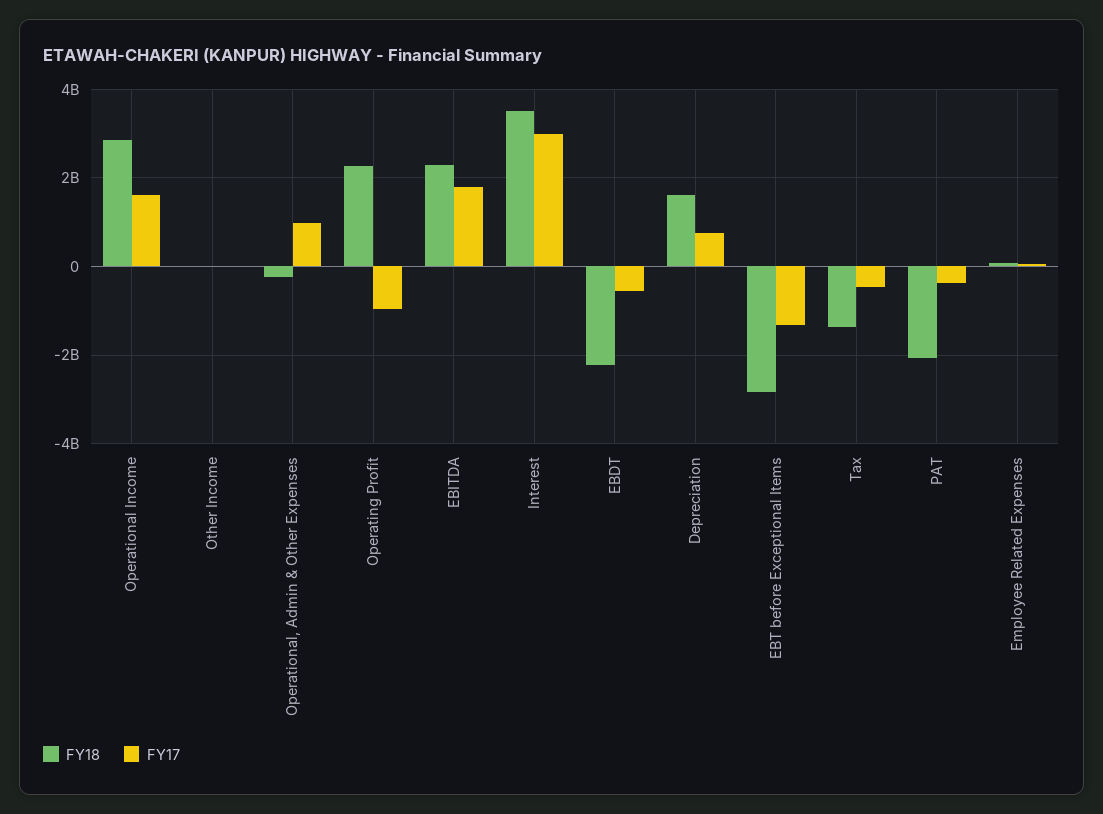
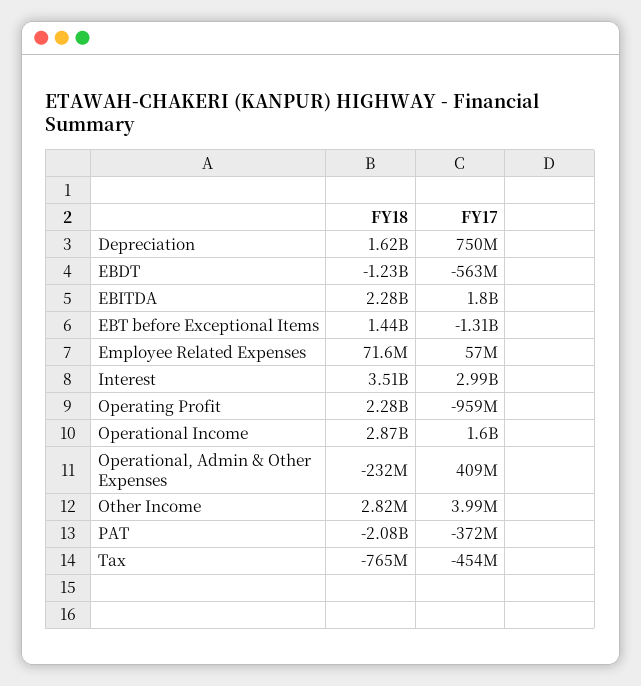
FY17, Operational, Admin & Other Expenses: 1000000000 -> 409000000
FY18, EBDT: -2200000000 -> -1230000000
FY18, EBT before Exceptional Items: -2800000000 -> 1440000000
FY18, Tax: -1400000000 -> -765000000

